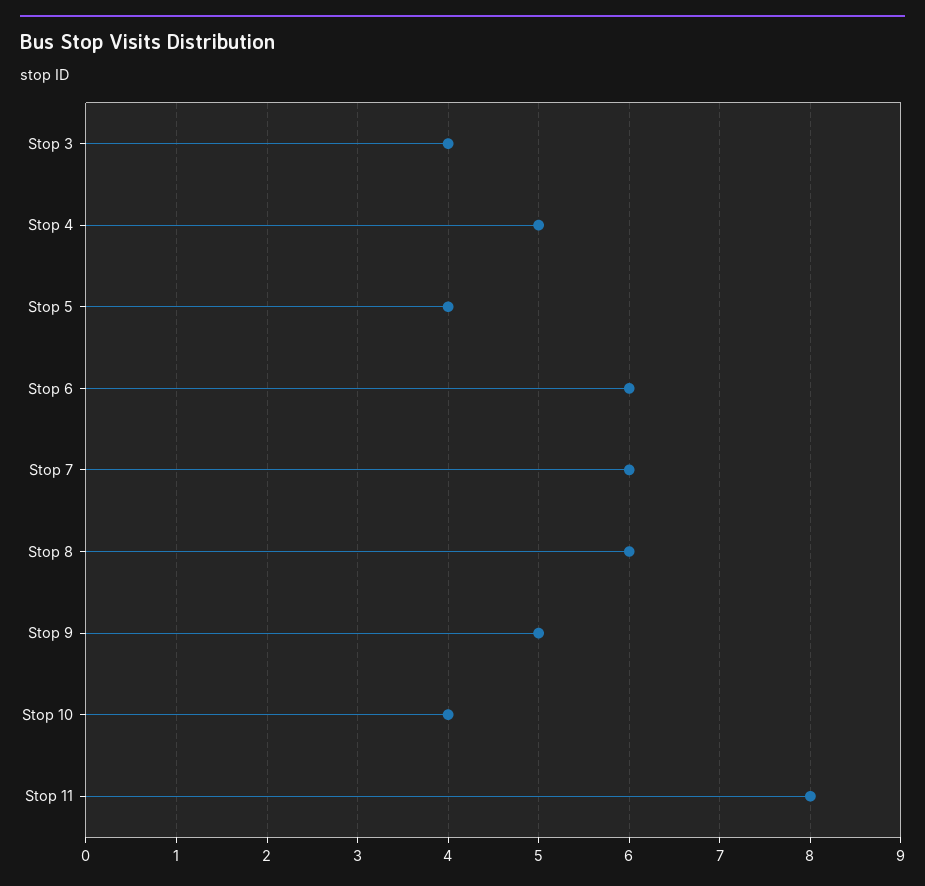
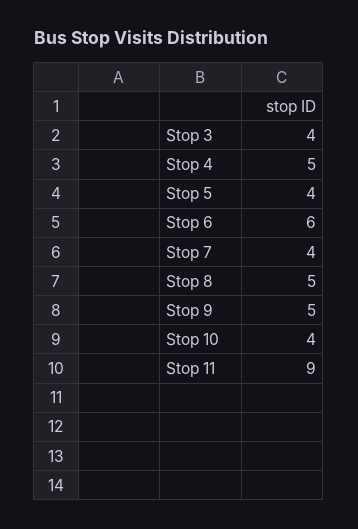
Stop 7: 6 -> 4
Stop 8: 6 -> 5
Stop 11: 8 -> 9

